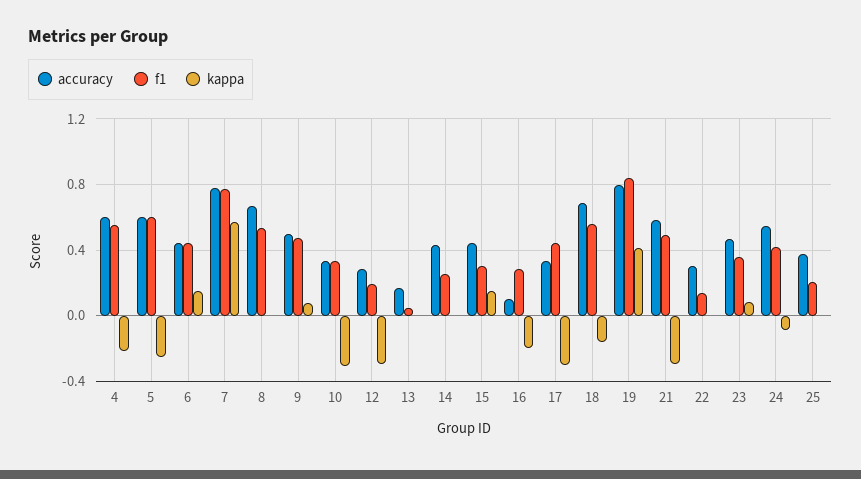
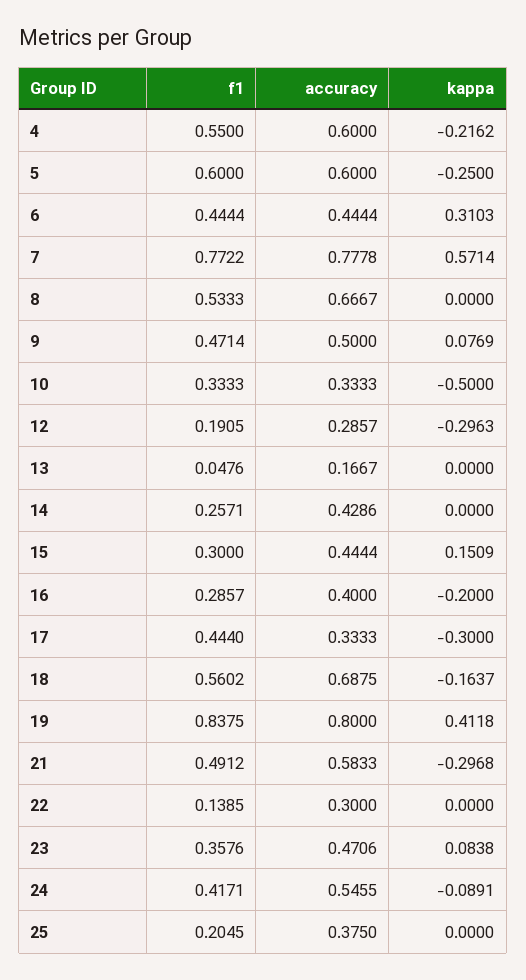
kappa, 6: 0.15 -> 0.3103
kappa, 10: -0.3 -> -0.5
accuracy, 16: 0.1 -> 0.4

